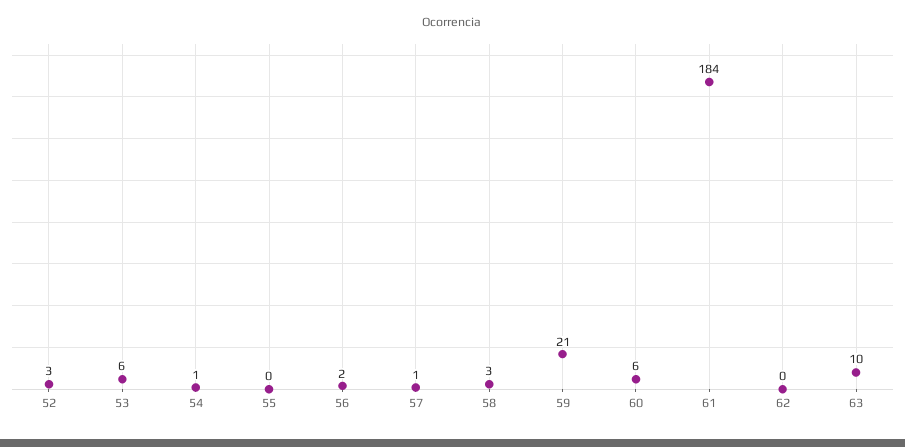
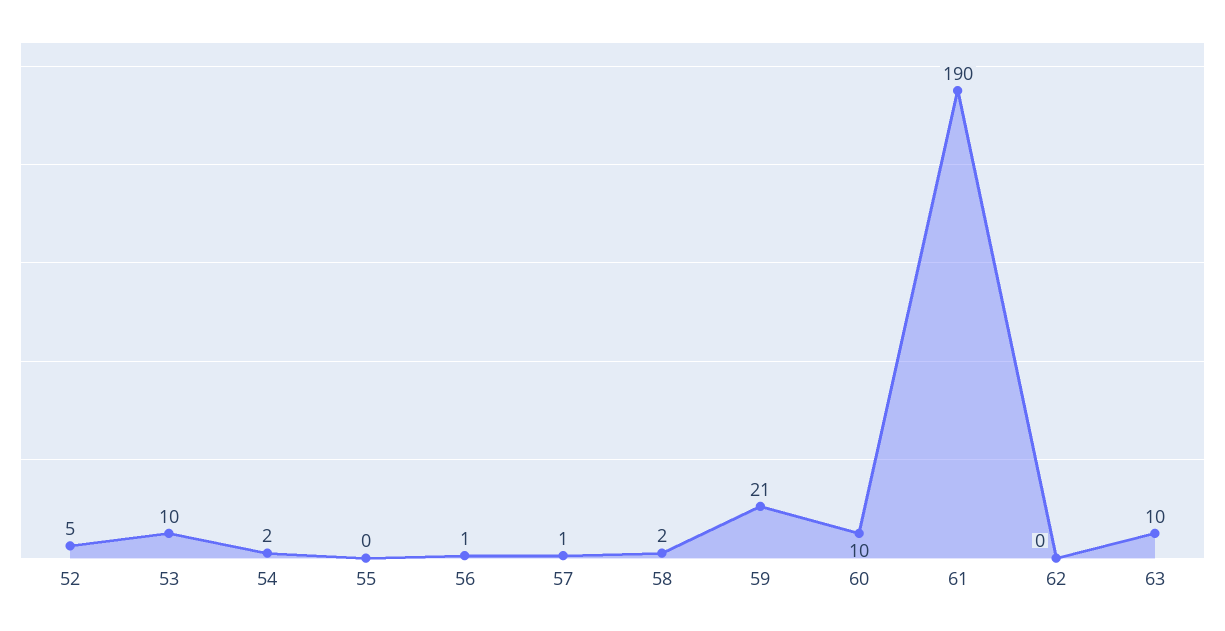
52: 3 -> 5
53: 6 -> 10
54: 1 -> 2
56: 2 -> 1
58: 3 -> 2
60: 6 -> 10
61: 184 -> 190

